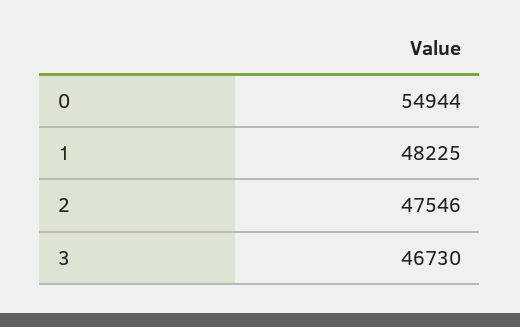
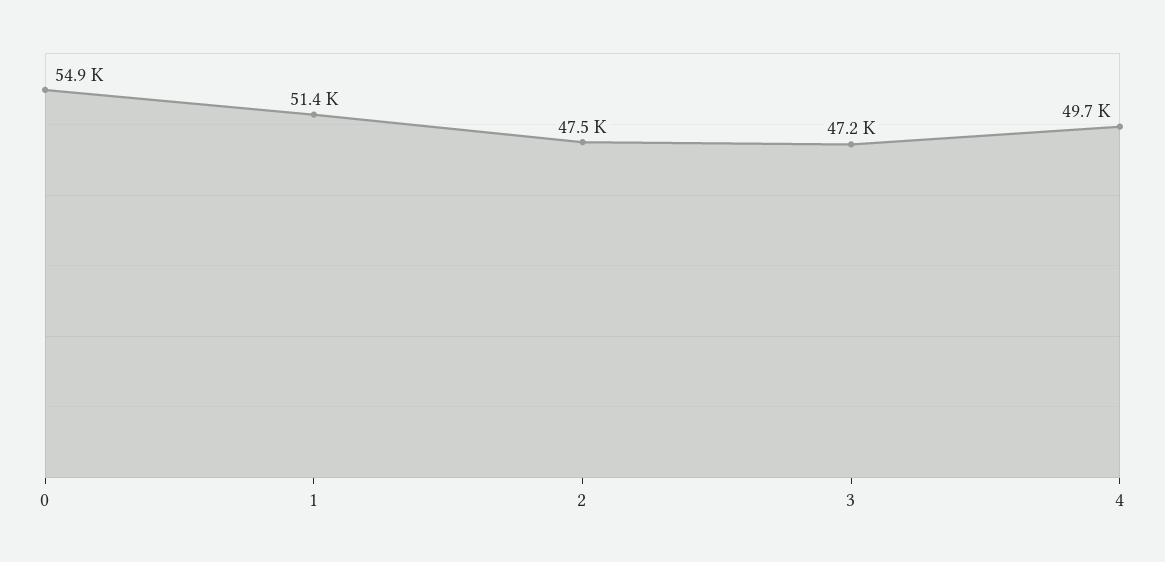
1: 48225 -> 51400
3: 46730 -> 47200
4: none -> 49700

